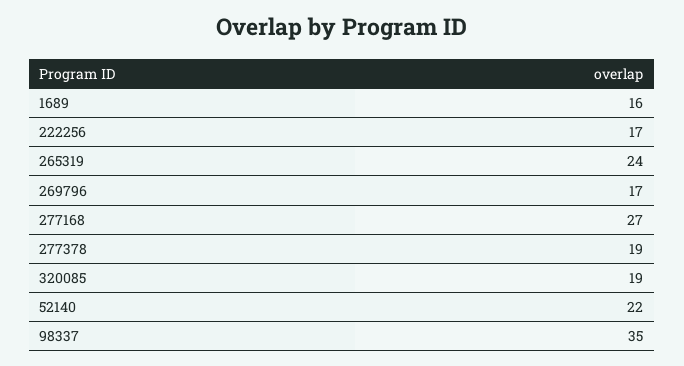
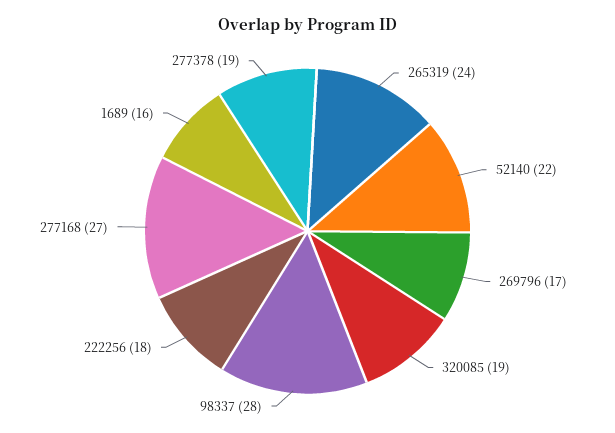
222256: 17 -> 18
98337: 35 -> 28

